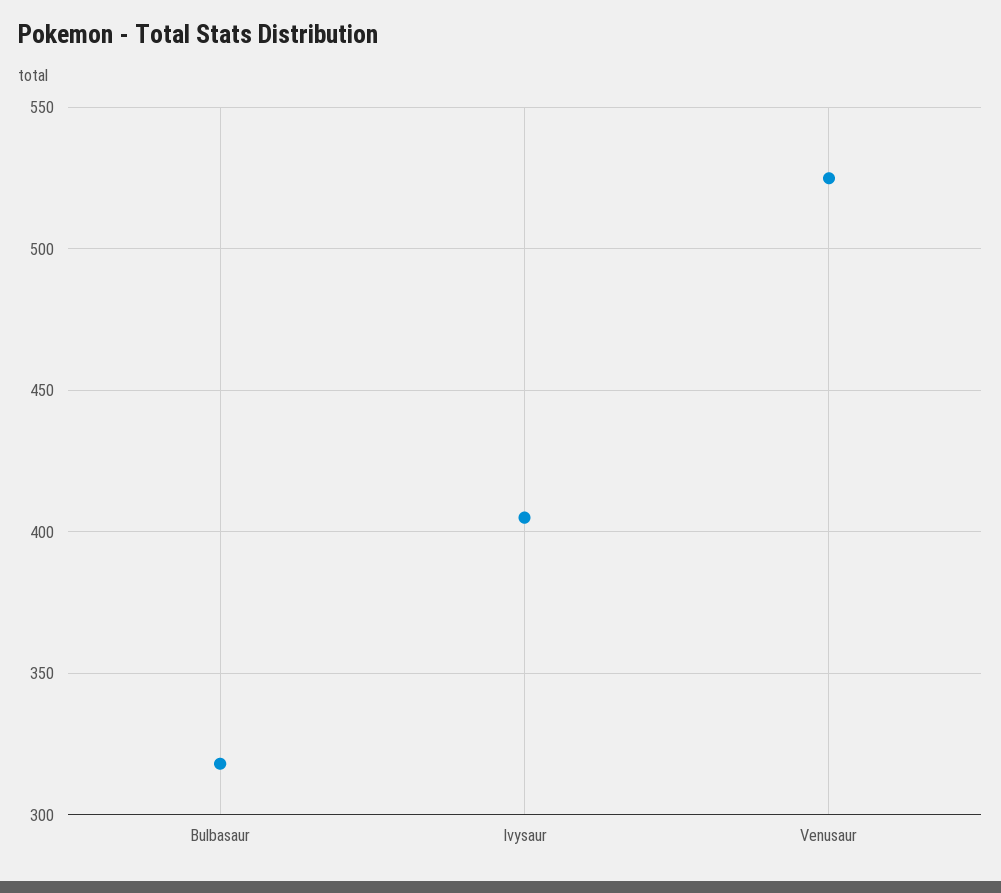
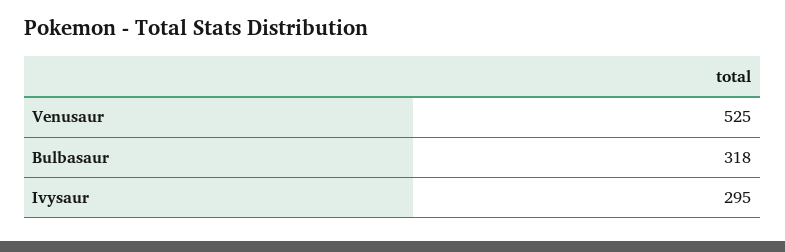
Ivysaur: 405 -> 295

